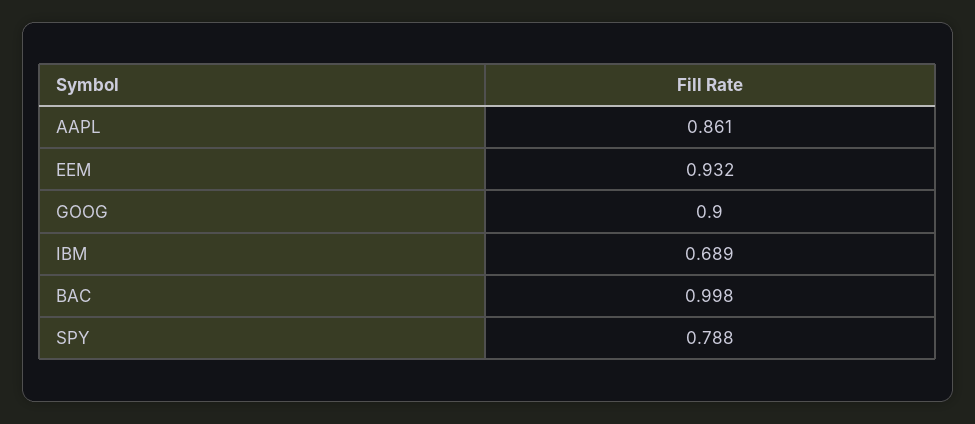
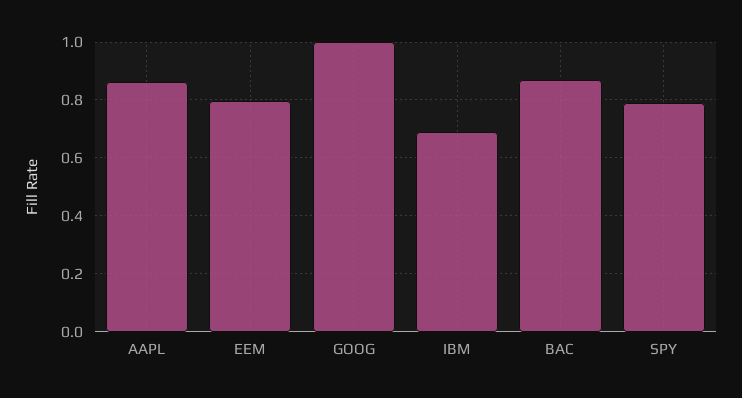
EEM: 0.932 -> 0.8
GOOG: 0.9 -> 1
BAC: 0.998 -> 0.875

